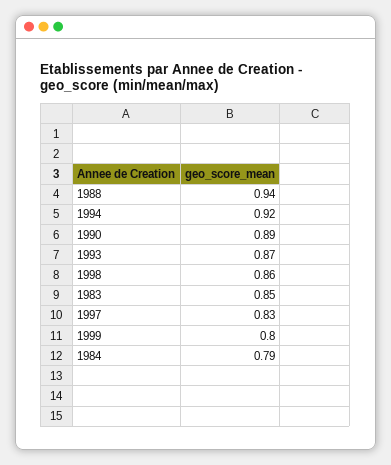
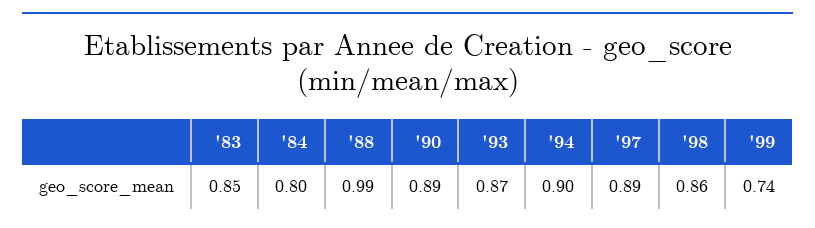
1988: 0.94 -> 0.99
1994: 0.92 -> 0.9
1997: 0.83 -> 0.89
1999: 0.8 -> 0.74
1984: 0.79 -> 0.8

